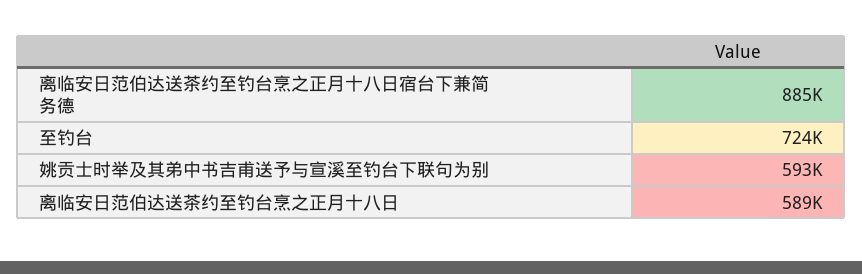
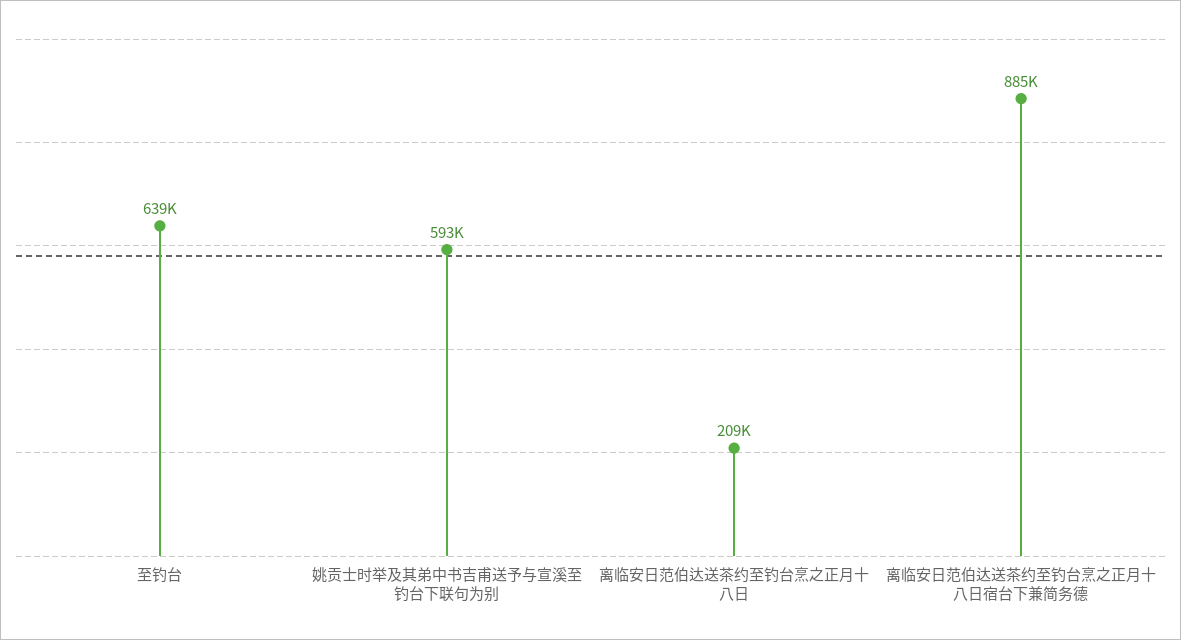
至钓台: 724000 -> 639000
离临安日范伯达送茶约至钓台烹之正月十八日: 589000 -> 209000

